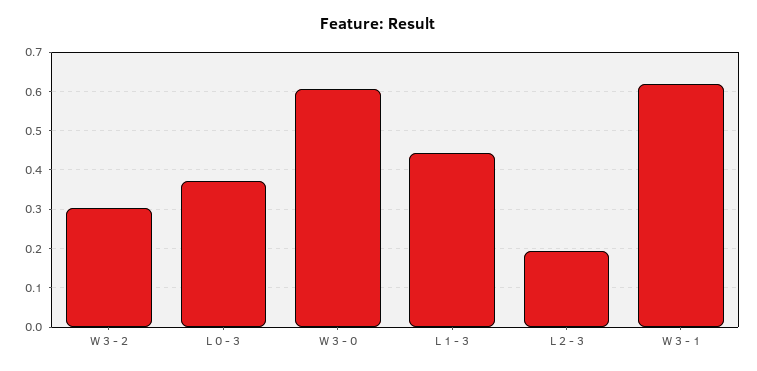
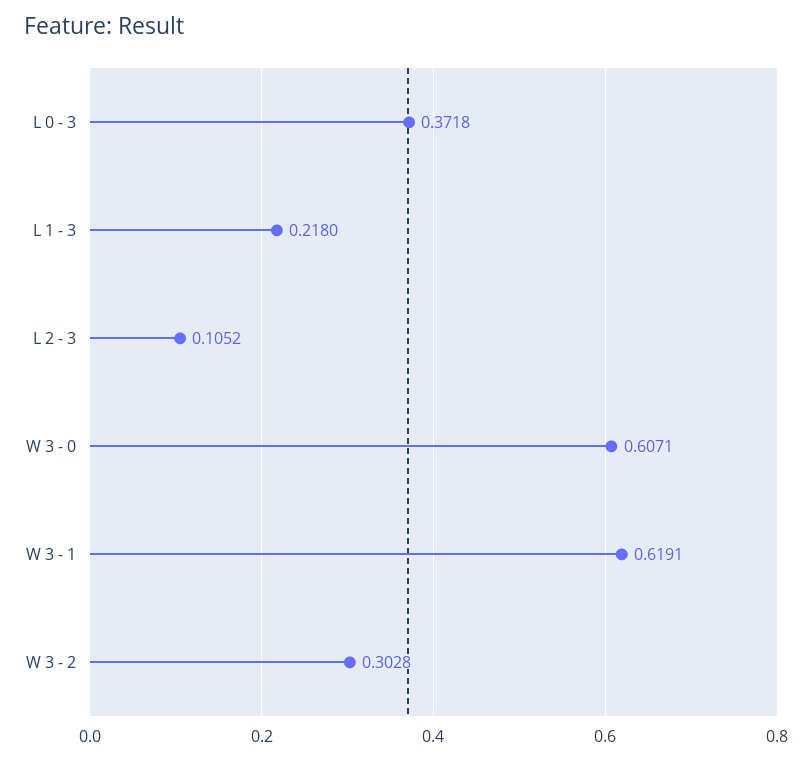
L 1 - 3: 0.44 -> 0.218
L 2 - 3: 0.2 -> 0.1052

